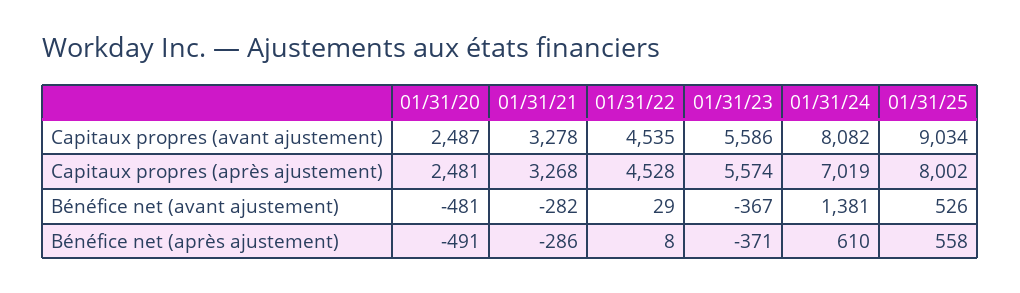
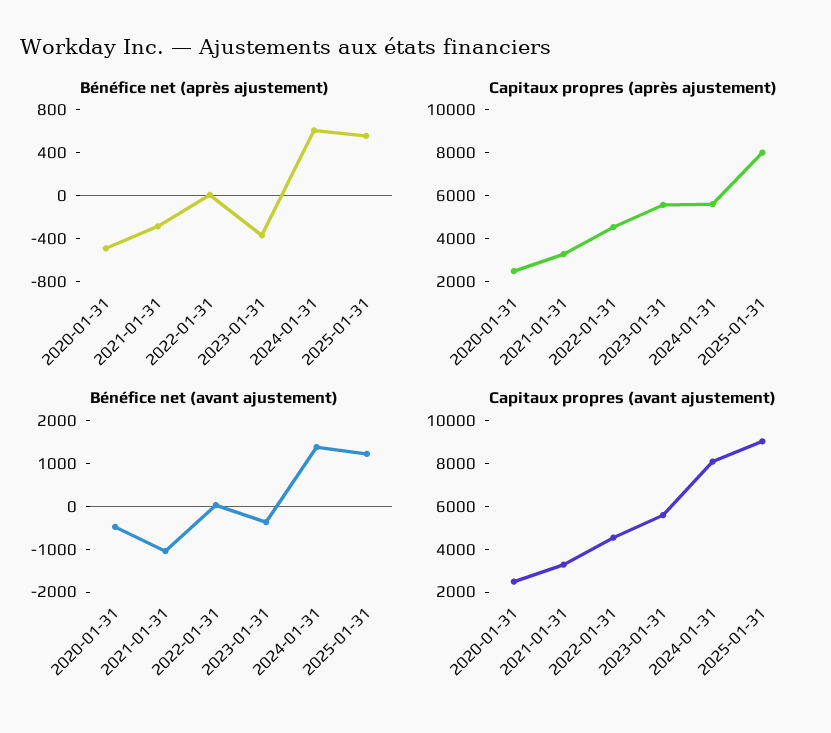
Capitaux propres (après ajustement), 01/31/24: 7019 -> 5500
Bénéfice net (avant ajustement), 01/31/21: -282 -> -1000
Bénéfice net (avant ajustement), 01/31/25: 526 -> 1200

